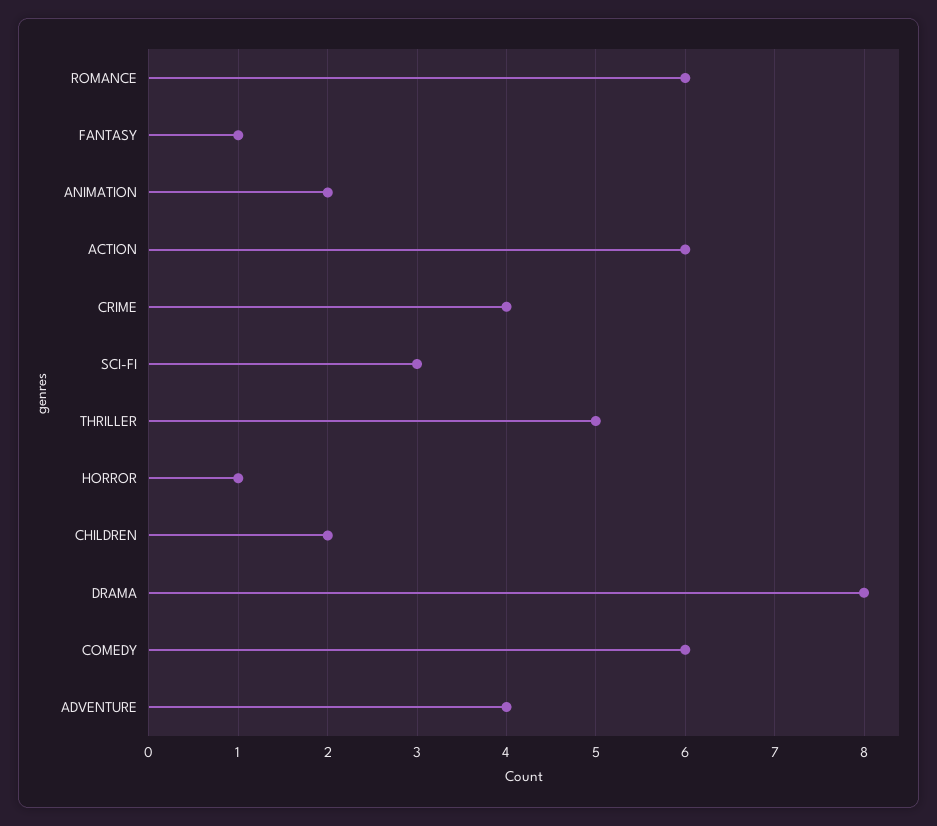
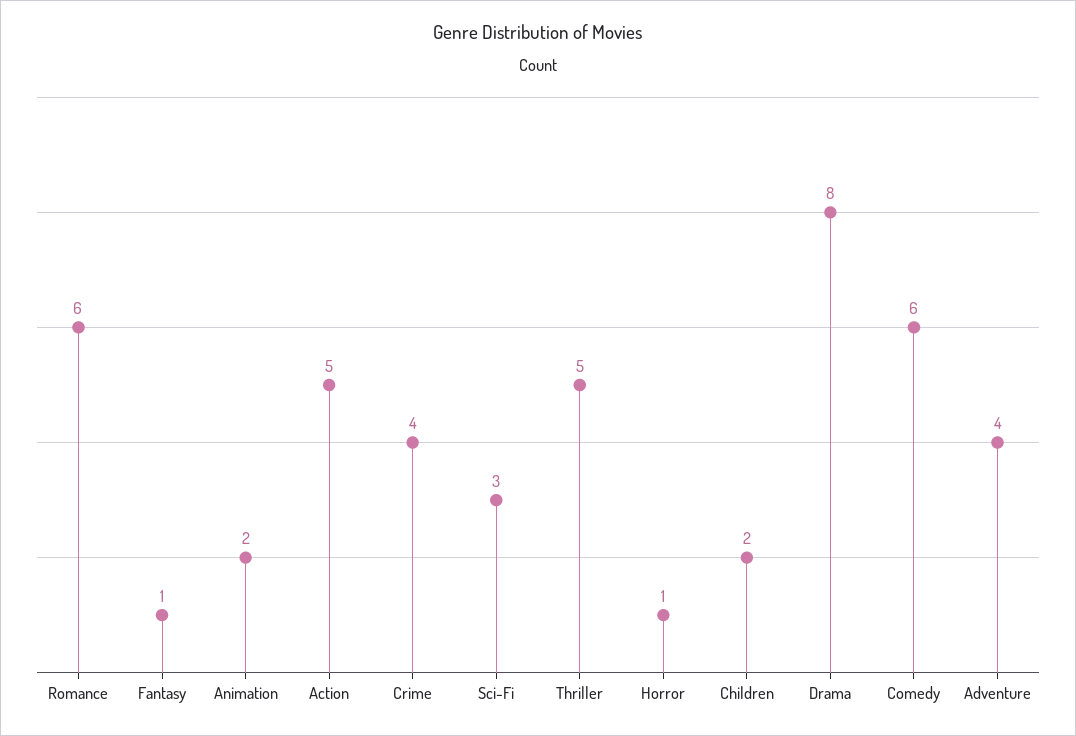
ACTION: 6 -> 5

